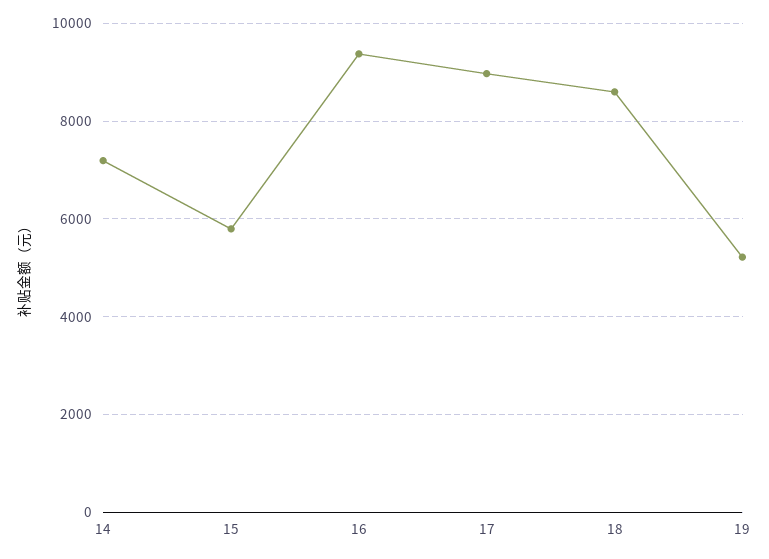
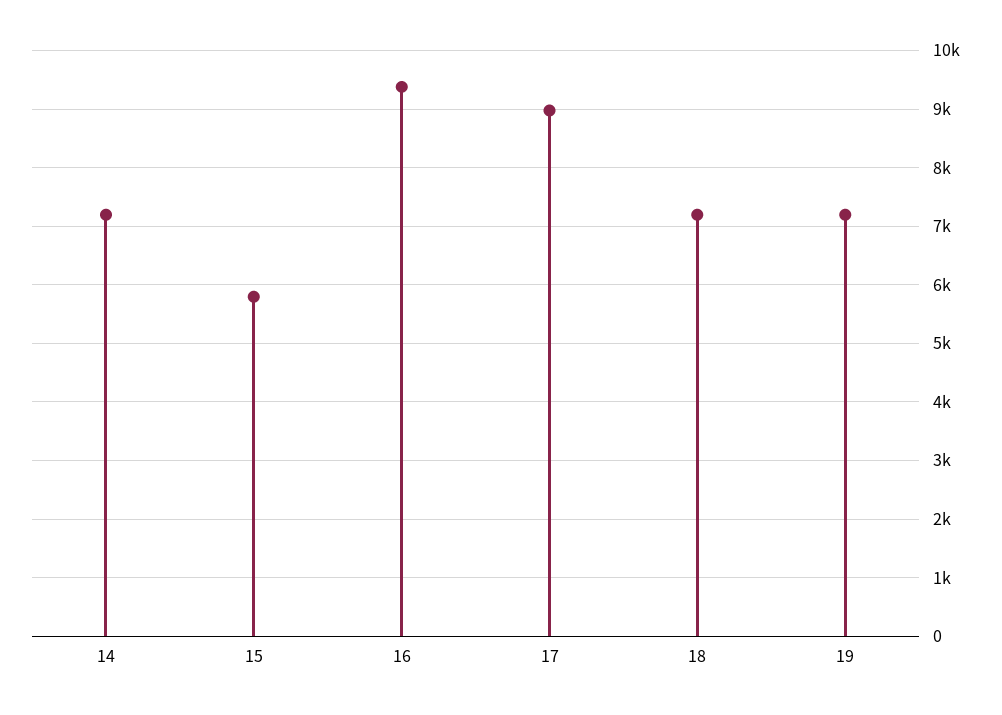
18: 8600 -> 7200
19: 5200 -> 7200

